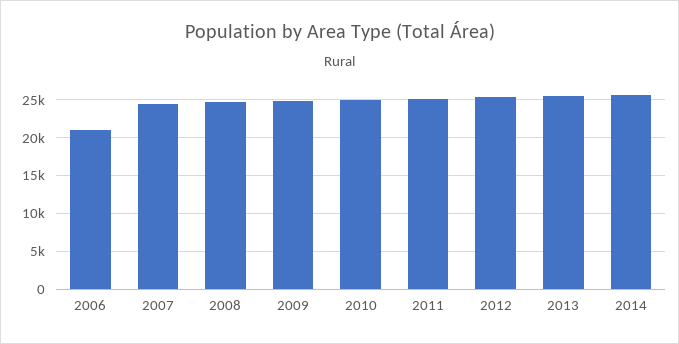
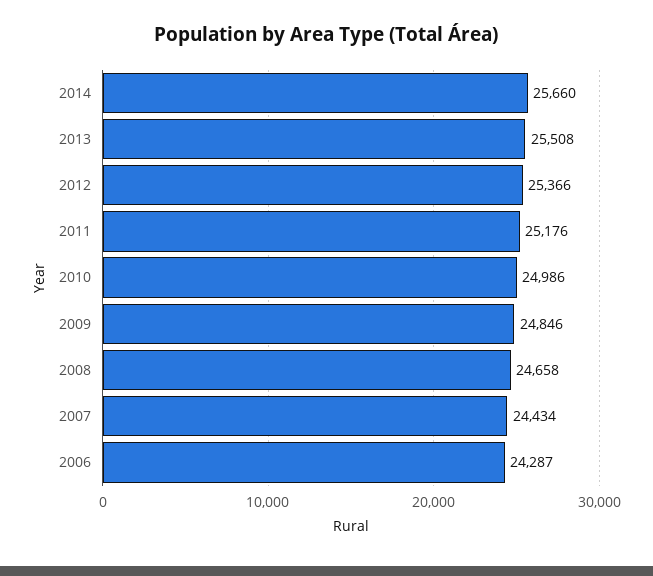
2006: 21000 -> 24287

